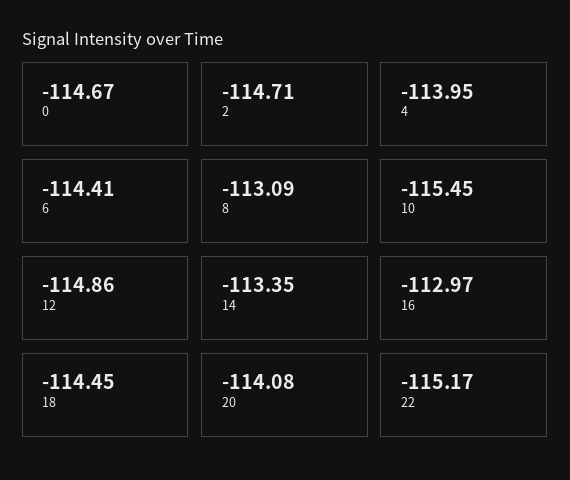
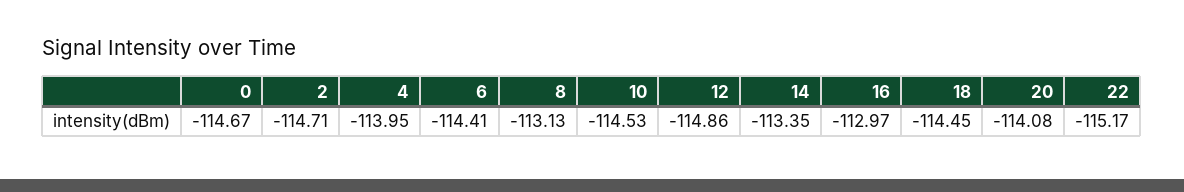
8: -113.09 -> -113.13
10: -115.45 -> -114.53

